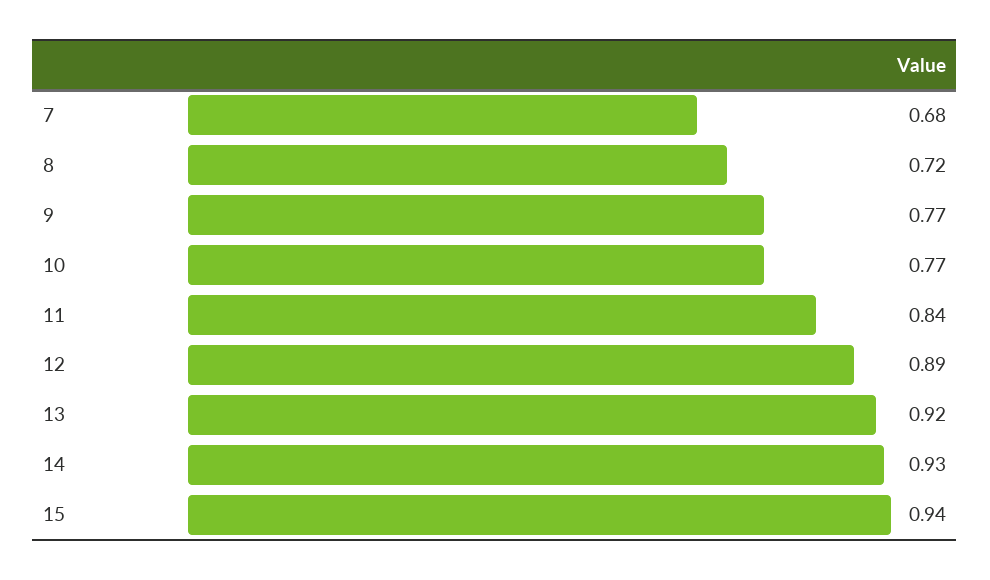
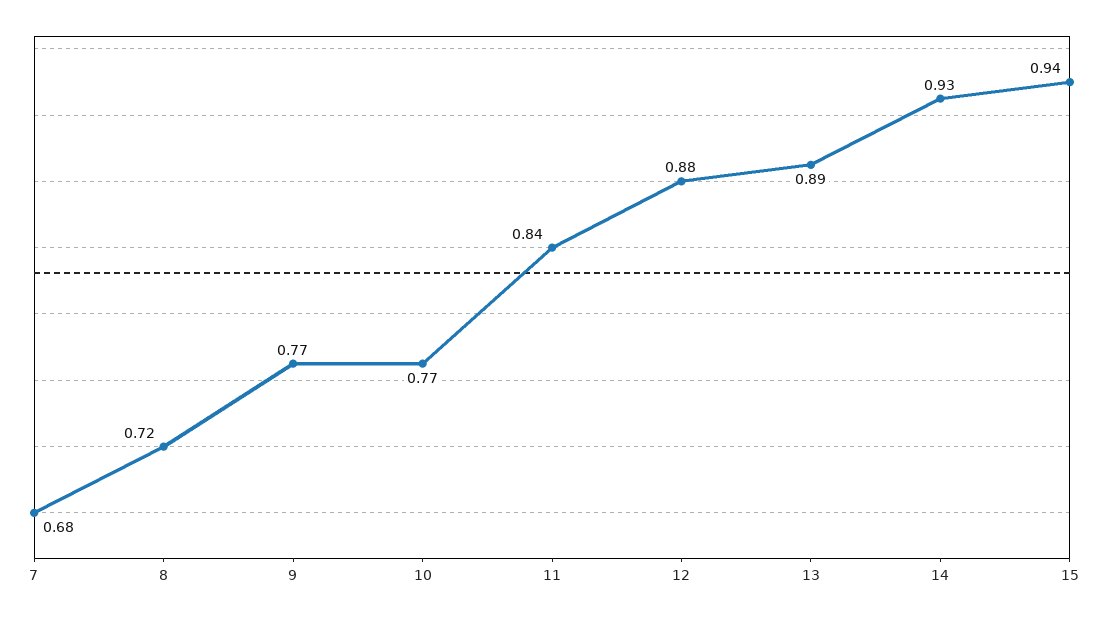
12: 0.89 -> 0.88
13: 0.92 -> 0.89

